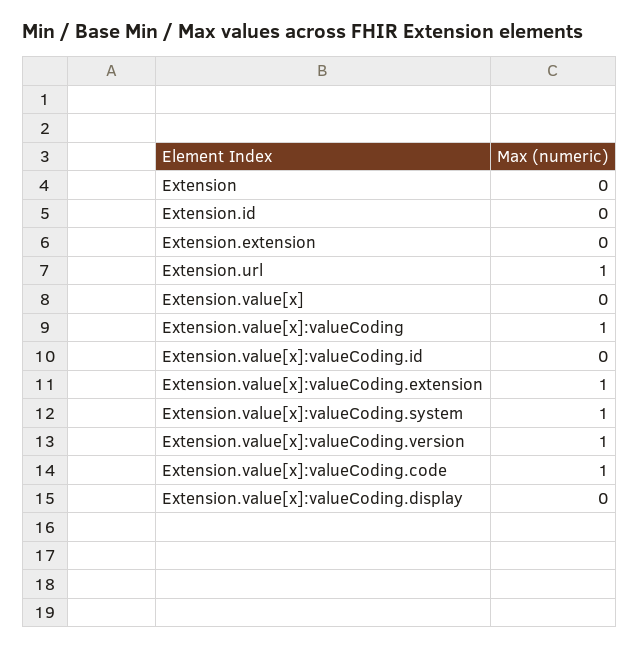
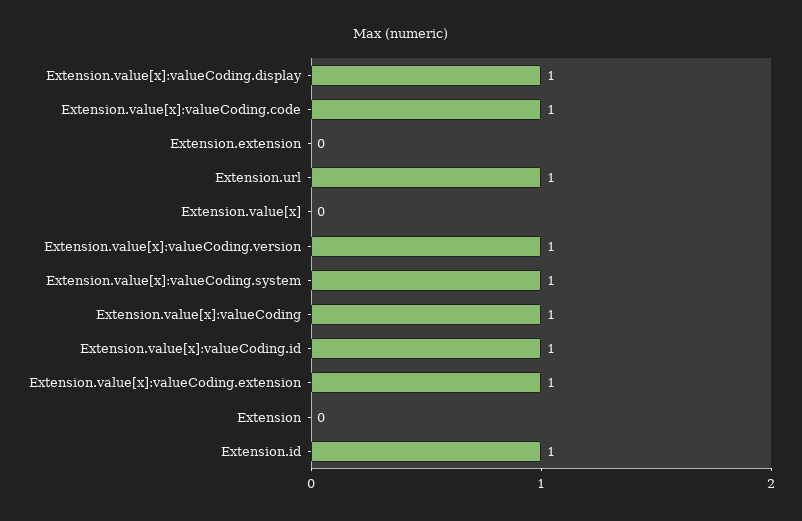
Extension.id: 0 -> 1
Extension.value[x]:valueCoding.id: 0 -> 1
Extension.value[x]:valueCoding.display: 0 -> 1

